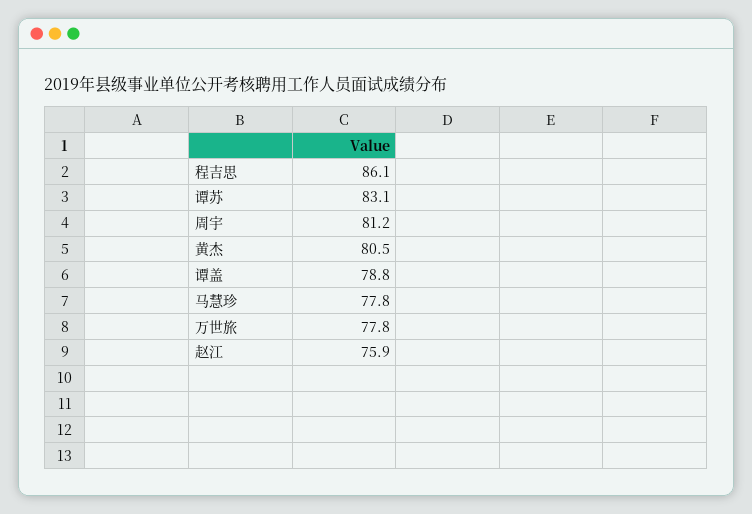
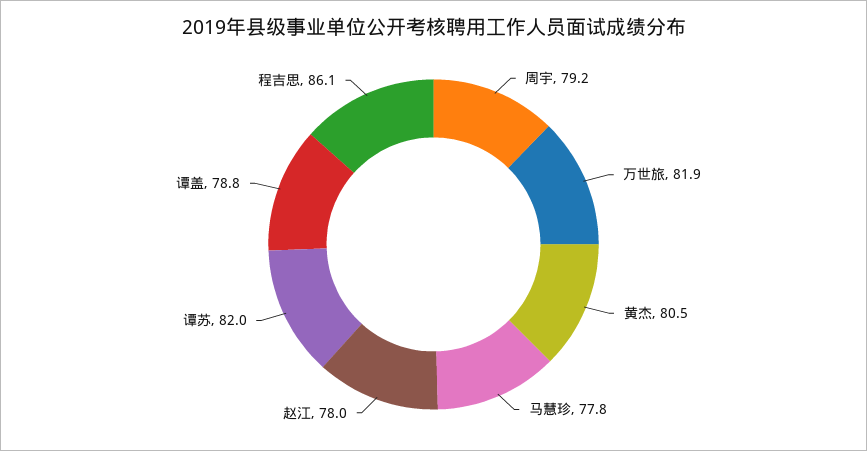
谭苏: 83.1 -> 82
周宇: 81.2 -> 79.2
万世旅: 77.8 -> 81.9
赵江: 75.9 -> 78

